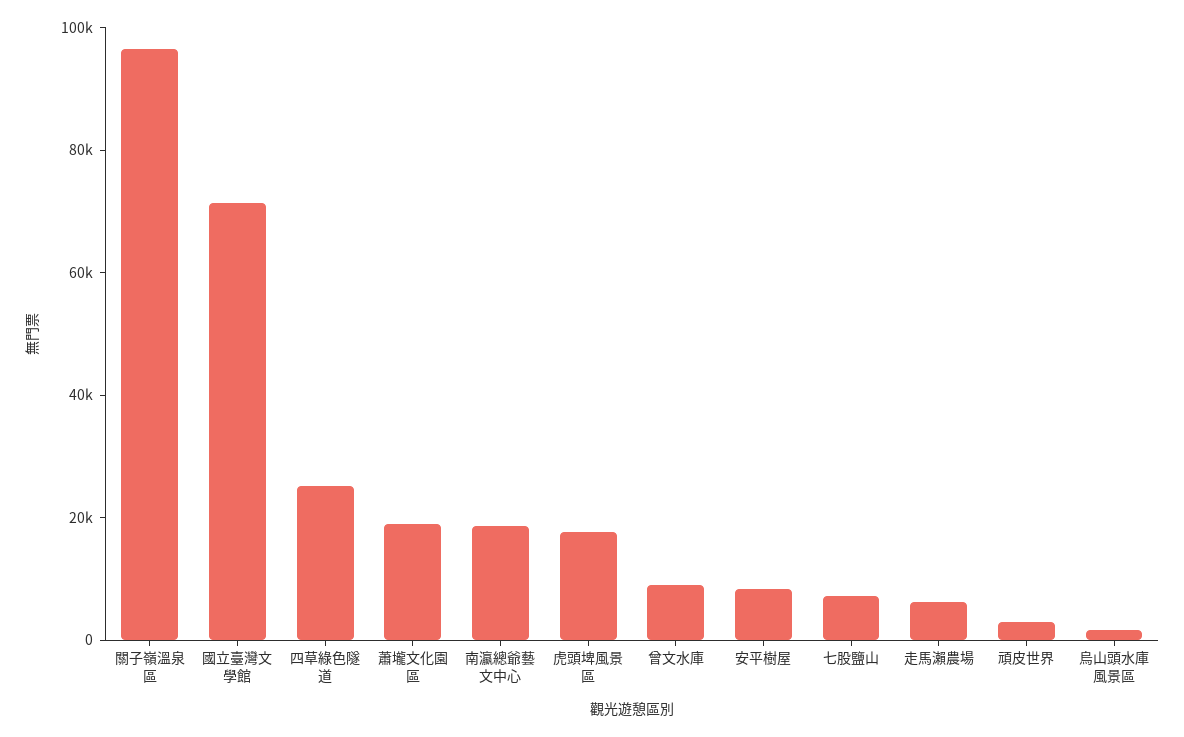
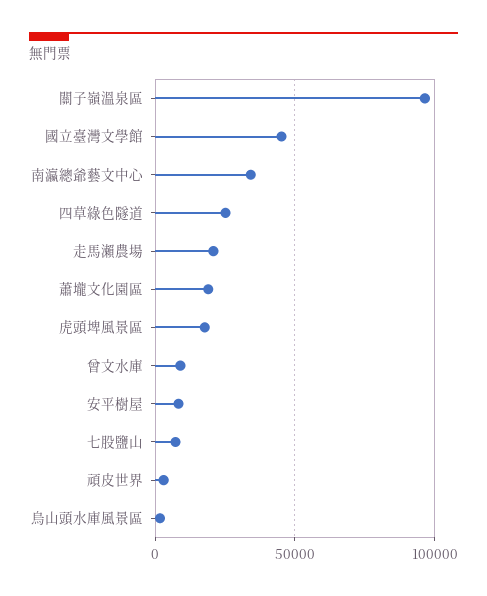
國立臺灣文學館: 70000 -> 45000
南瀛總爺藝文中心: 20000 -> 35000
走馬瀨農場: 5000 -> 20000

